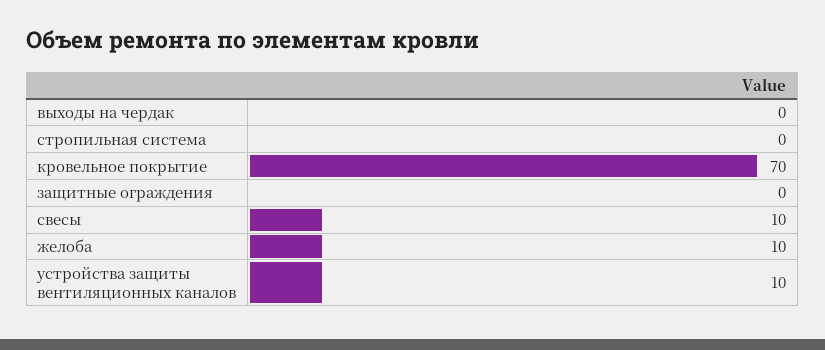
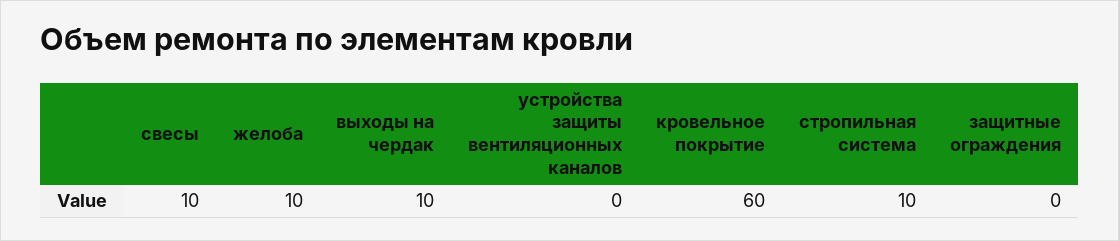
выходы на чердак: 0 -> 10
стропильная система: 0 -> 10
кровельное покрытие: 70 -> 60
устройства защиты вентиляционных каналов: 10 -> 0

